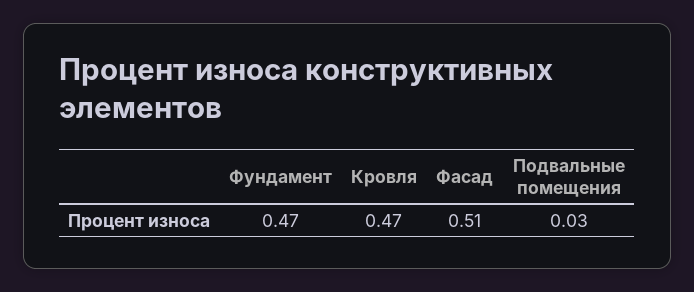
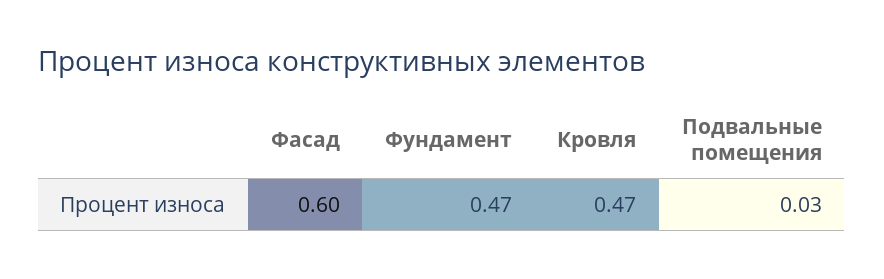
Фасад: 0.51 -> 0.6

